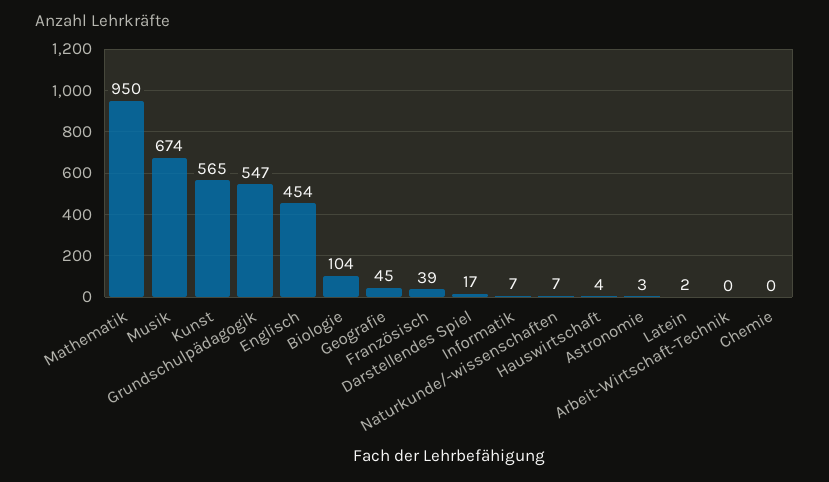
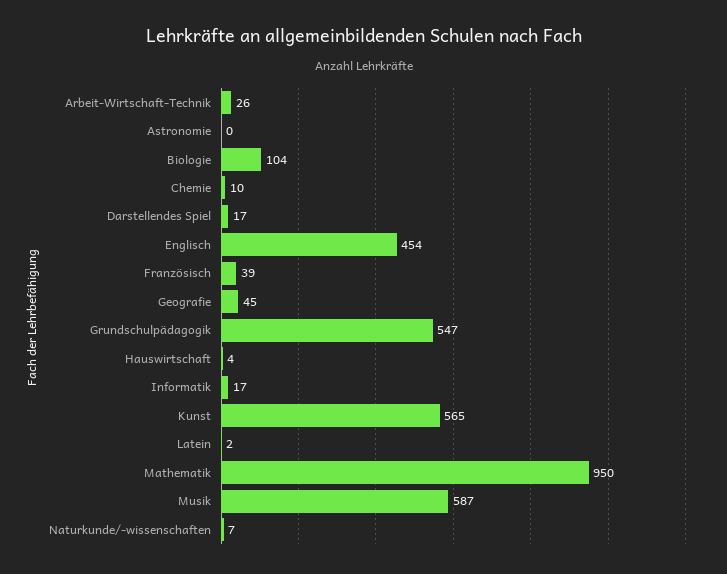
Musik: 674 -> 587
Informatik: 7 -> 17
Astronomie: 3 -> 0
Arbeit-Wirtschaft-Technik: 0 -> 26
Chemie: 0 -> 10

